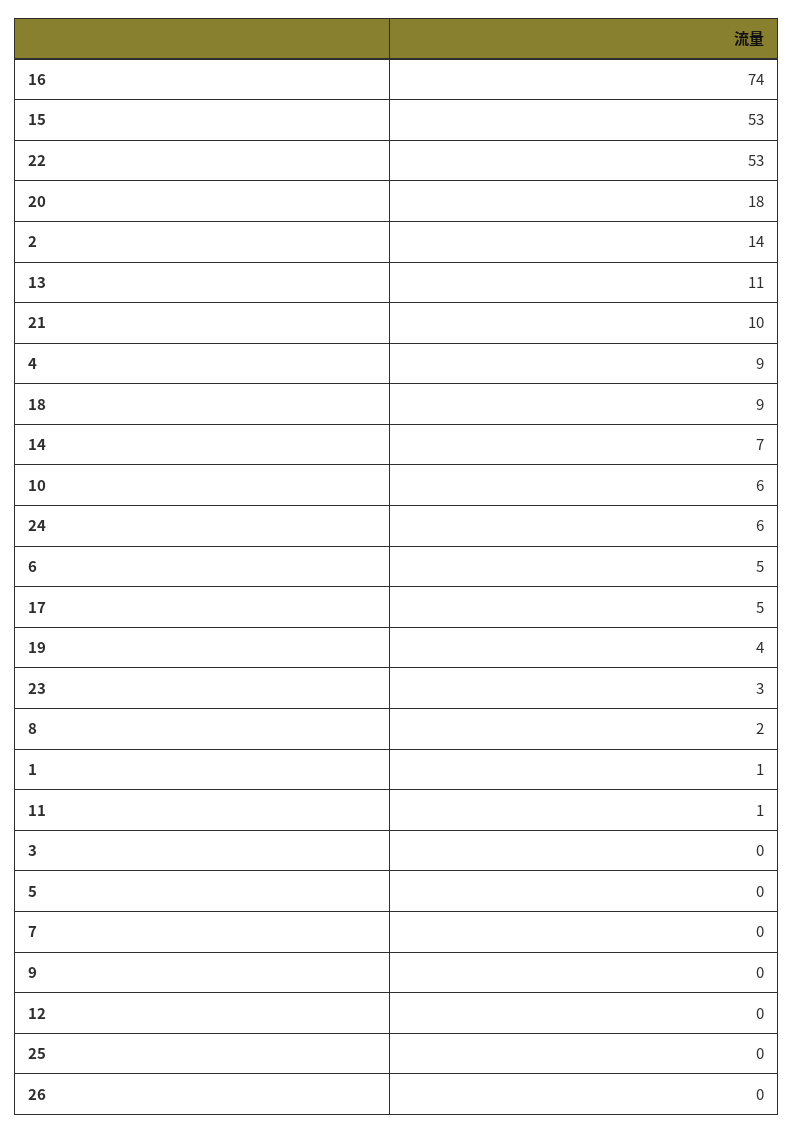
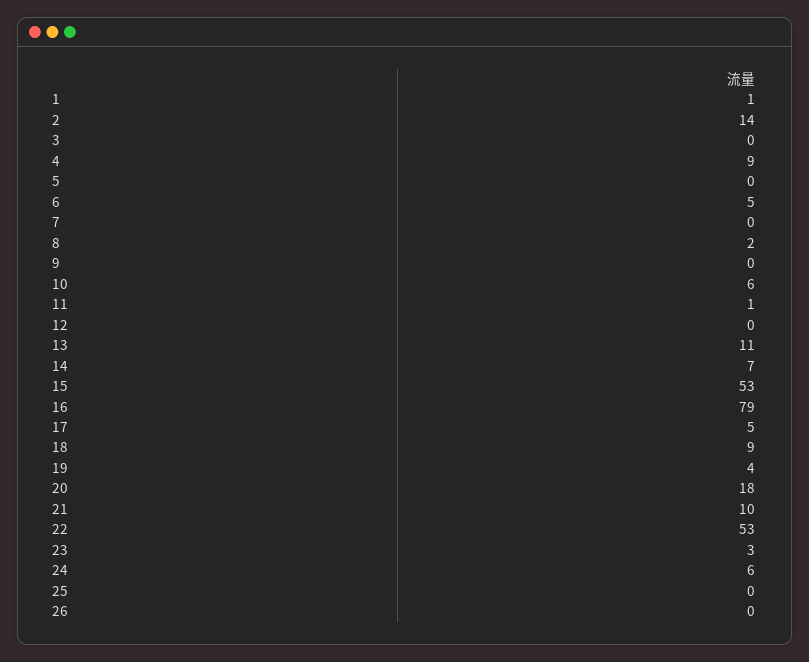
16: 74 -> 79

